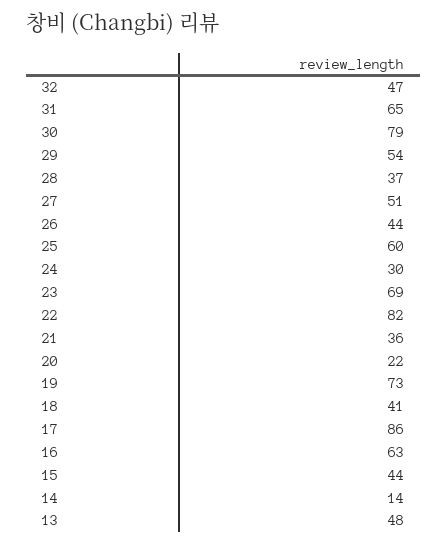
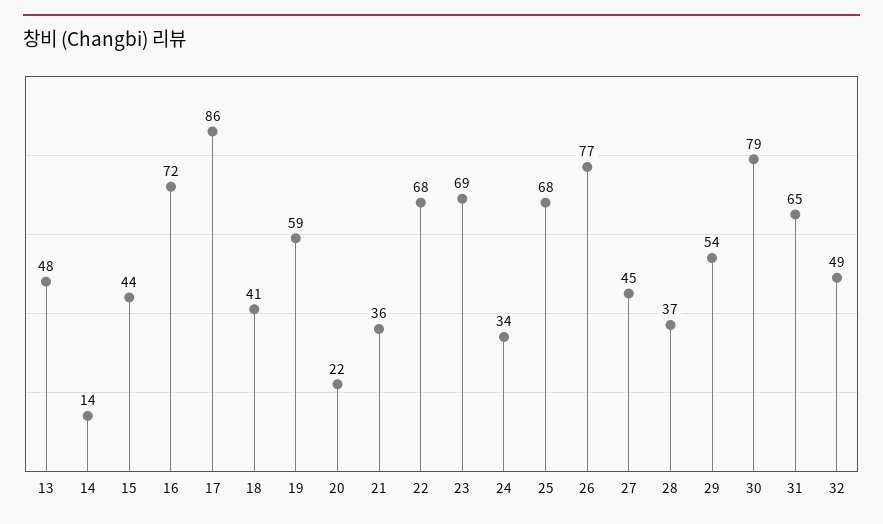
32: 47 -> 49
27: 51 -> 45
26: 44 -> 77
25: 60 -> 68
24: 30 -> 34
22: 82 -> 68
19: 73 -> 59
16: 63 -> 72

